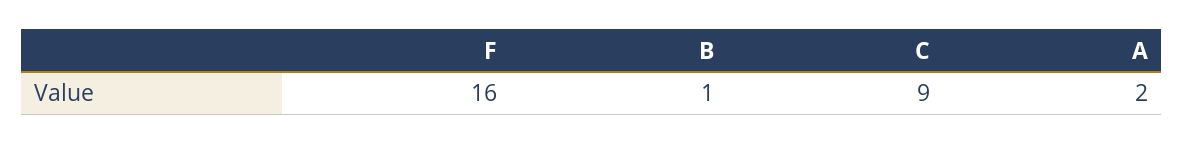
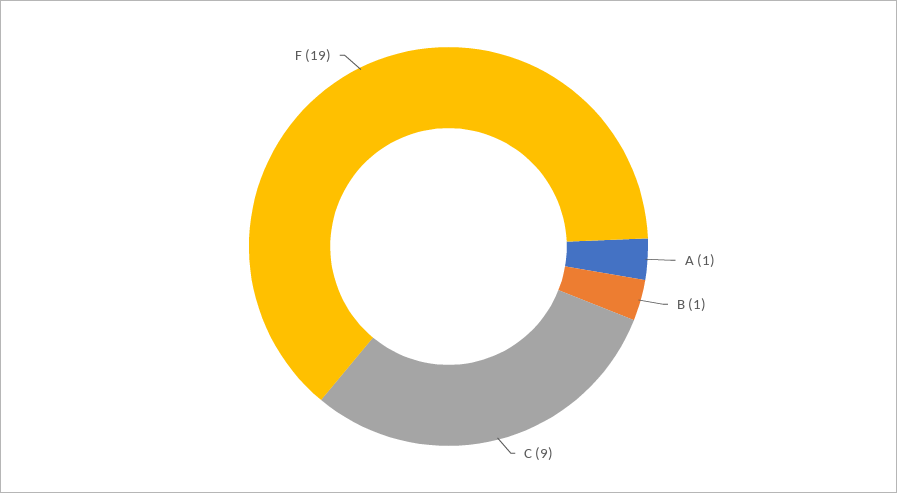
F: 16 -> 19
A: 2 -> 1

